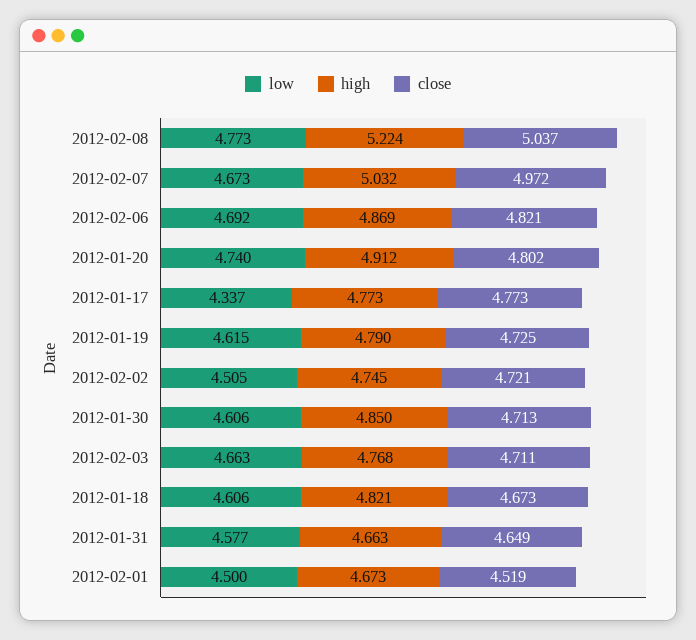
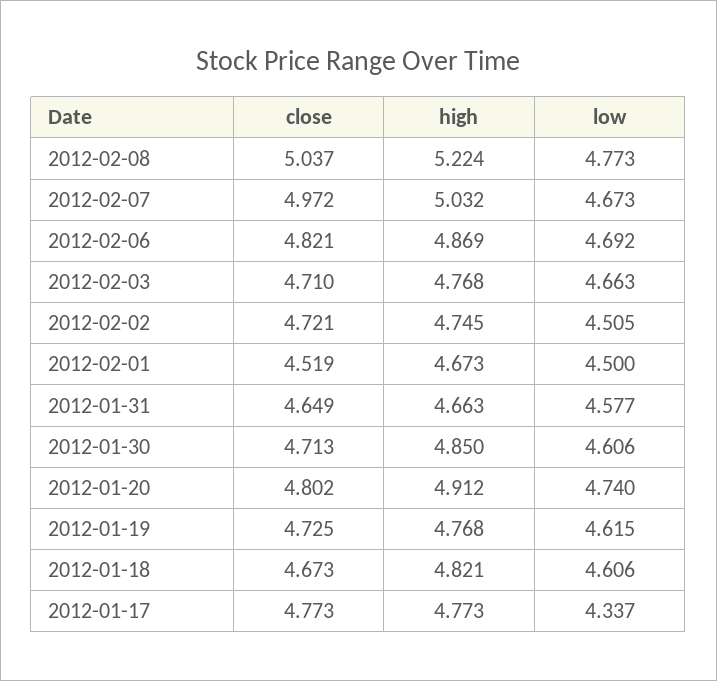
high, 2012-01-19: 4.79 -> 4.768
close, 2012-02-03: 4.711 -> 4.71

